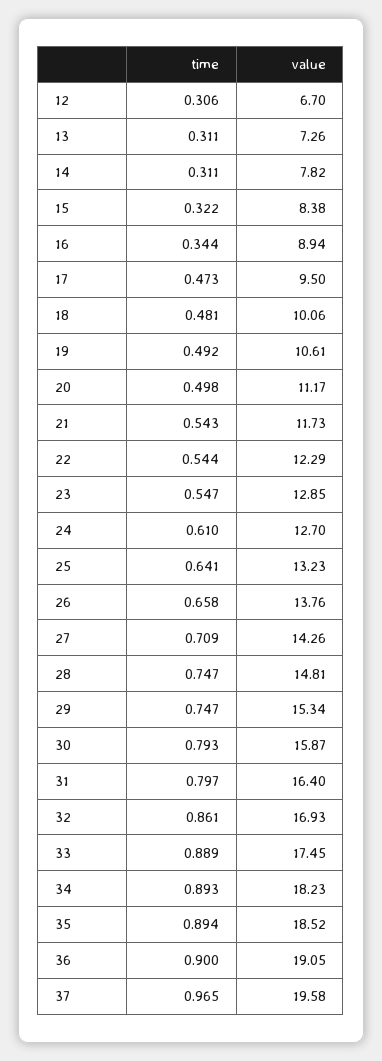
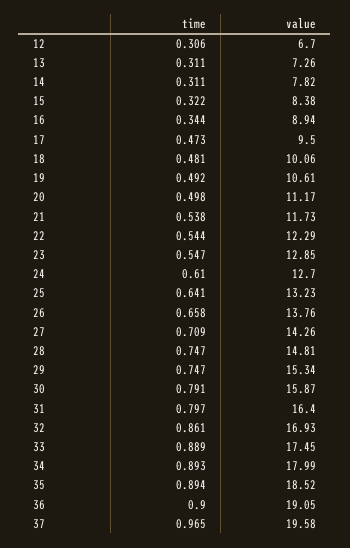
time, 21: 0.543 -> 0.538
time, 30: 0.793 -> 0.791
value, 34: 18.23 -> 17.99

